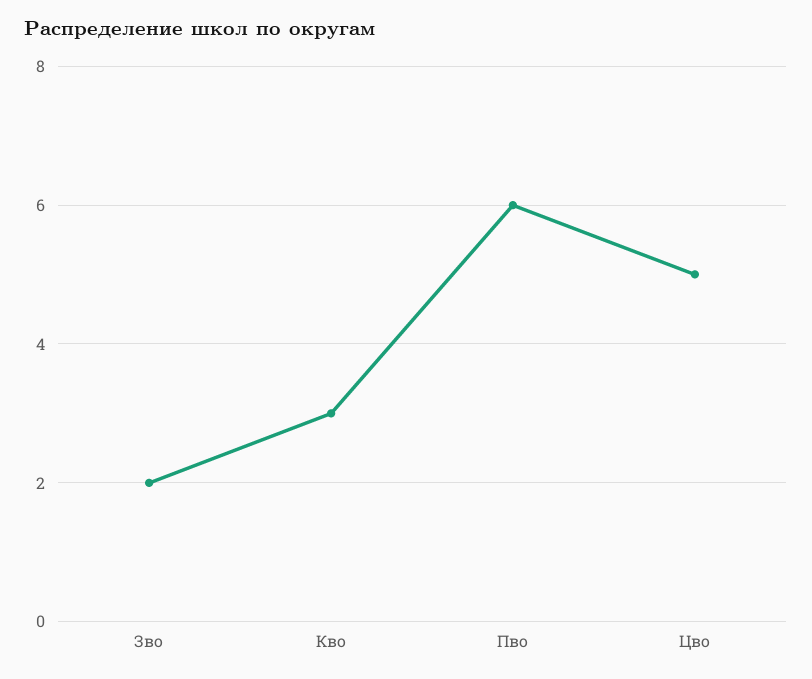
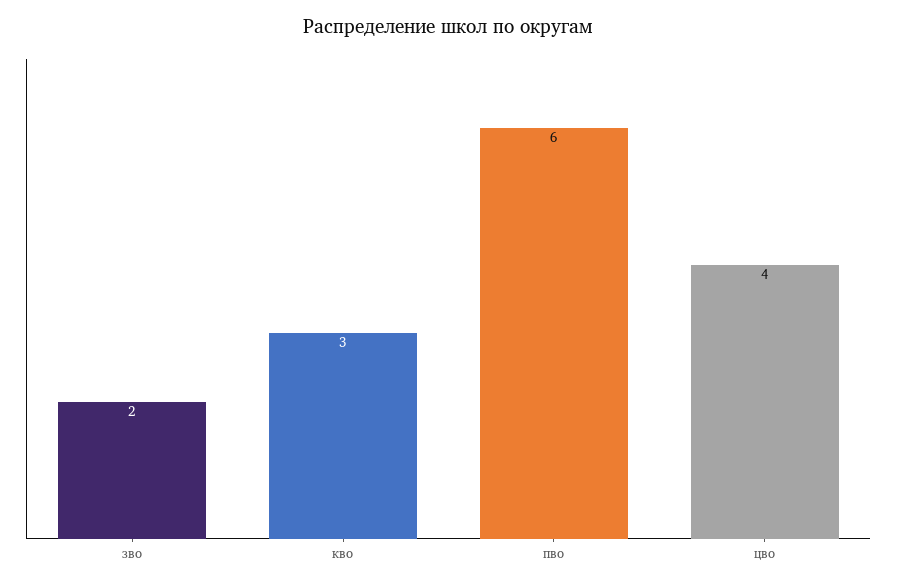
Цво: 5 -> 4

